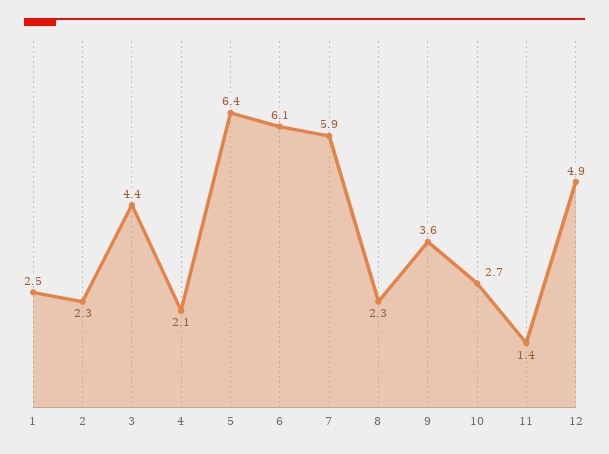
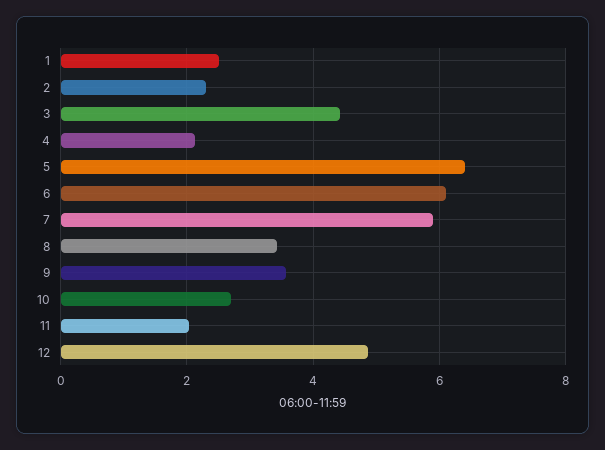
8: 2.3 -> 3.4
11: 1.4 -> 2

